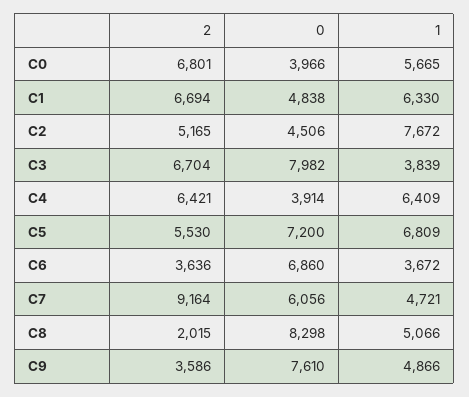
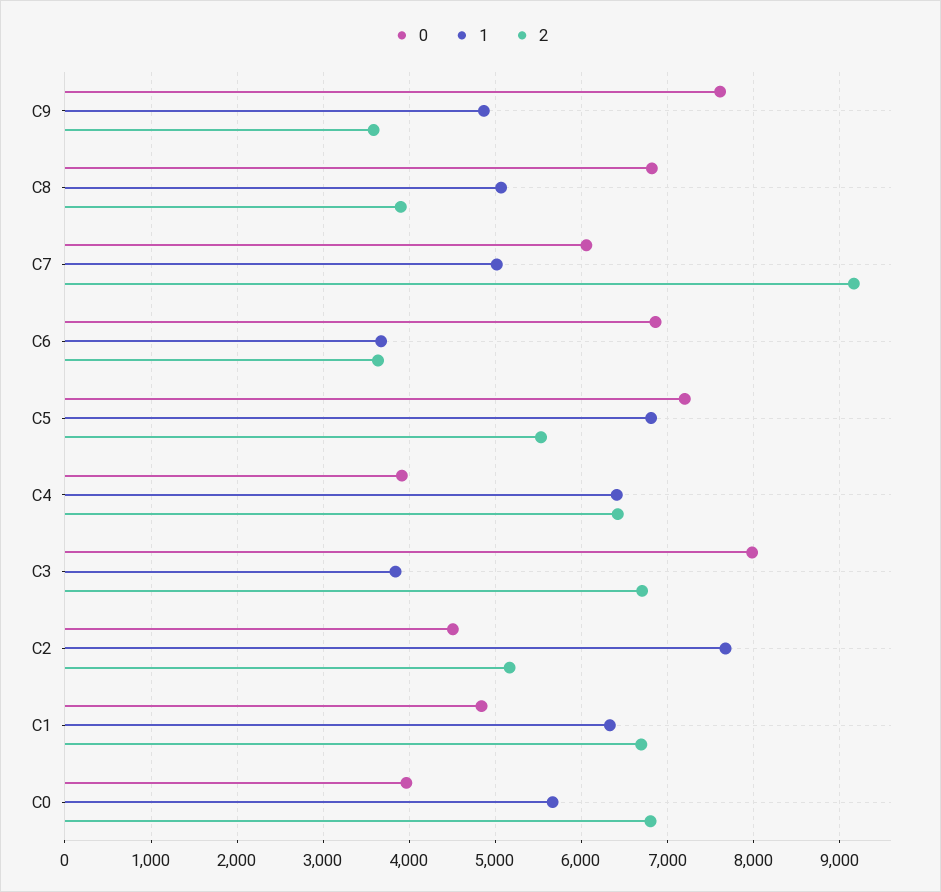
1, C7: 4721 -> 5000
2, C8: 2015 -> 3900
0, C8: 8298 -> 6800

